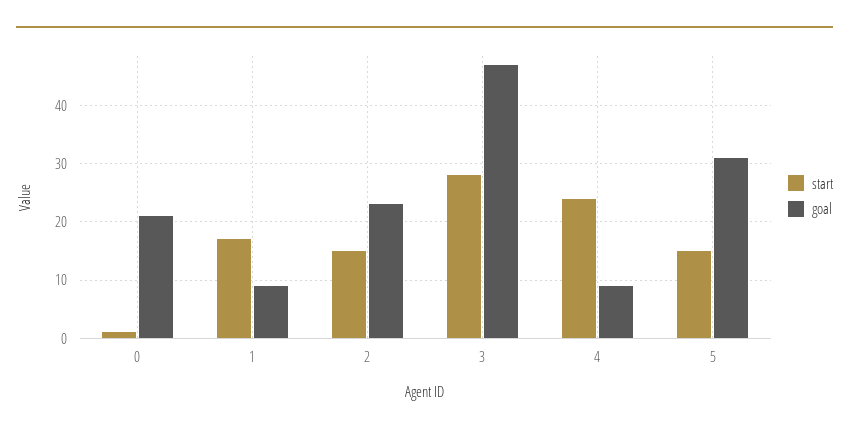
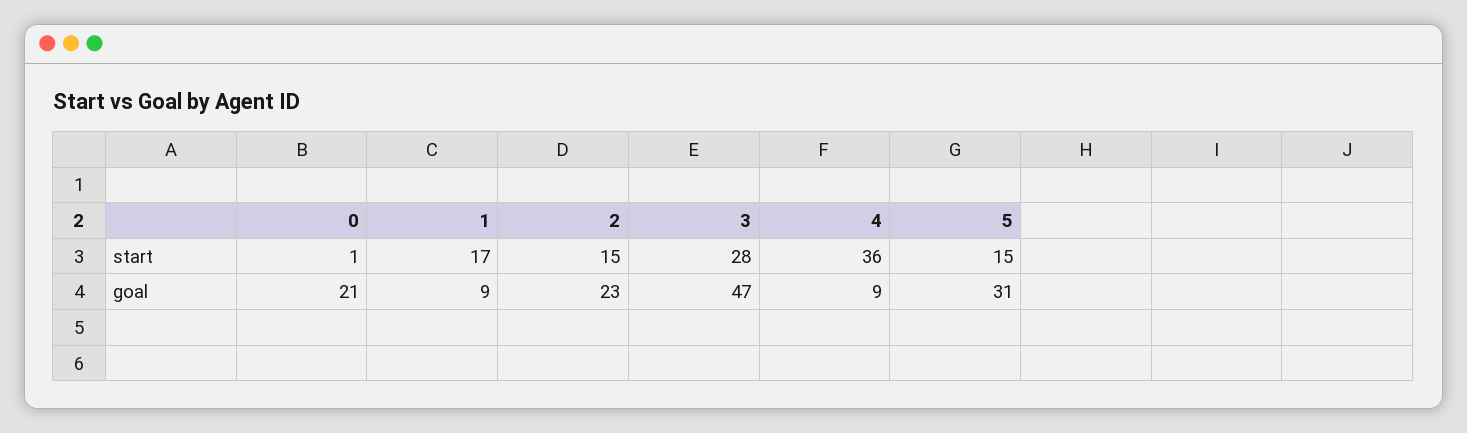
start, 4: 25 -> 36

